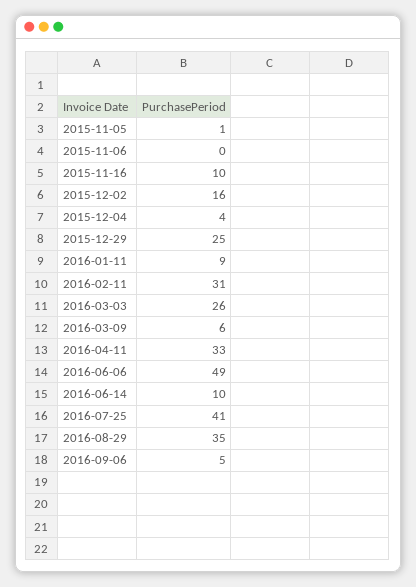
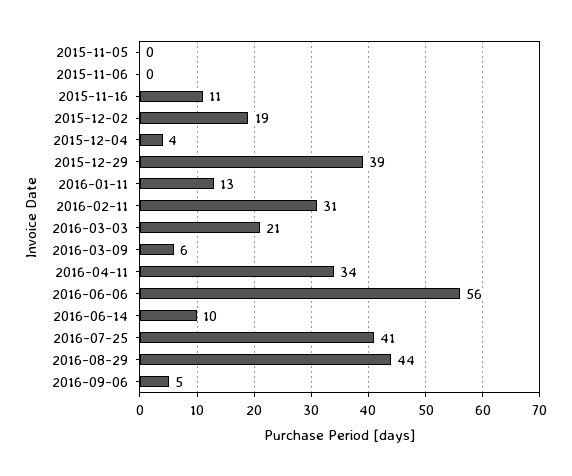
2015-11-05: 1 -> 0
2015-11-16: 10 -> 11
2015-12-02: 16 -> 19
2015-12-29: 25 -> 39
2016-01-11: 9 -> 13
2016-03-03: 26 -> 21
2016-04-11: 33 -> 34
2016-06-06: 49 -> 56
2016-08-29: 35 -> 44

